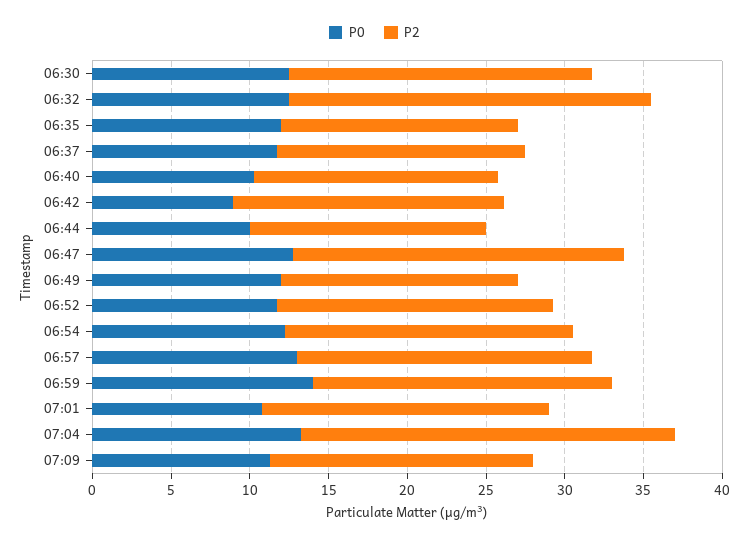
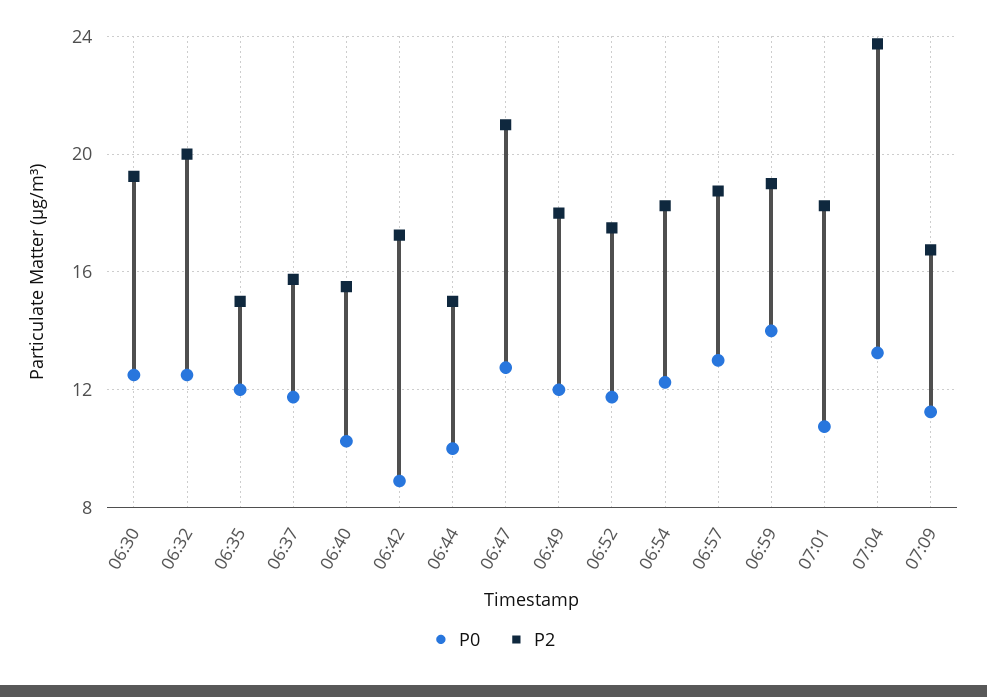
P2, 06:32: 23 -> 20
P2, 06:49: 15 -> 18

